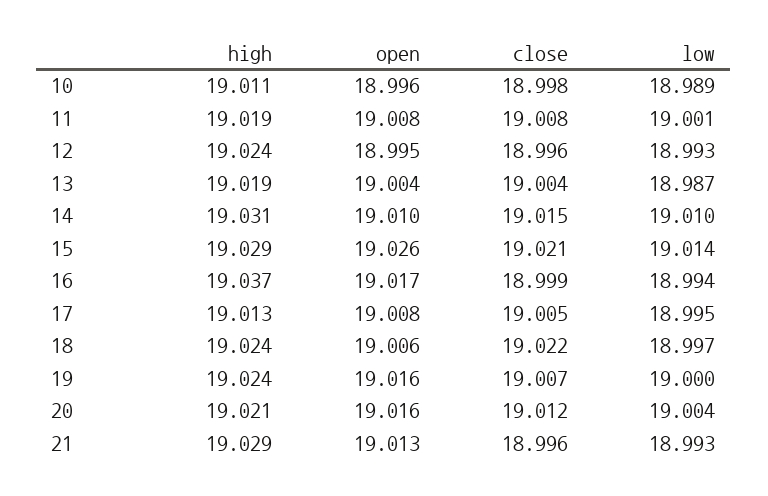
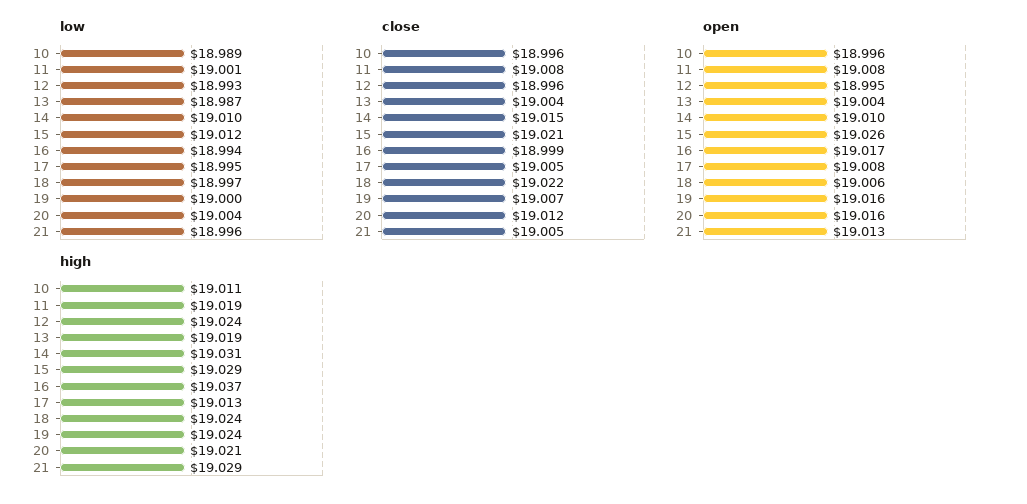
close, 10: 18.998 -> 18.996
low, 15: 19.014 -> 19.012
close, 21: 18.996 -> 19.005
low, 21: 18.993 -> 18.996

